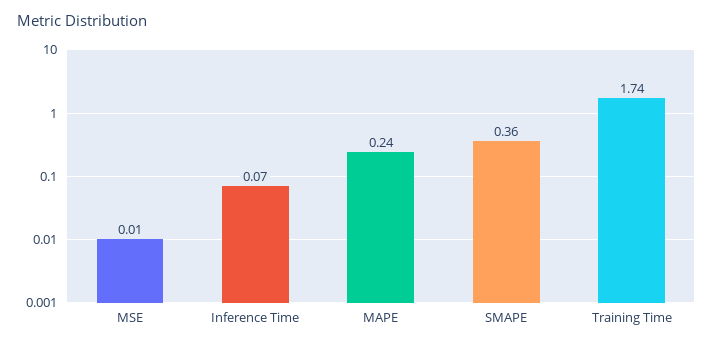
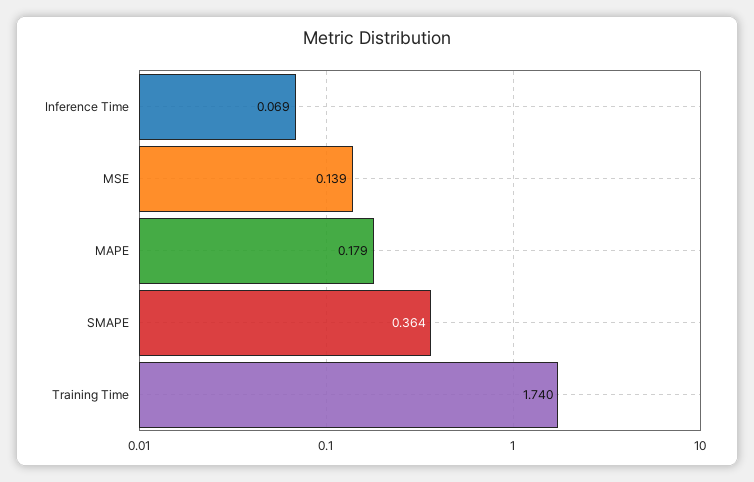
MSE: 0.01 -> 0.139
MAPE: 0.24 -> 0.179

